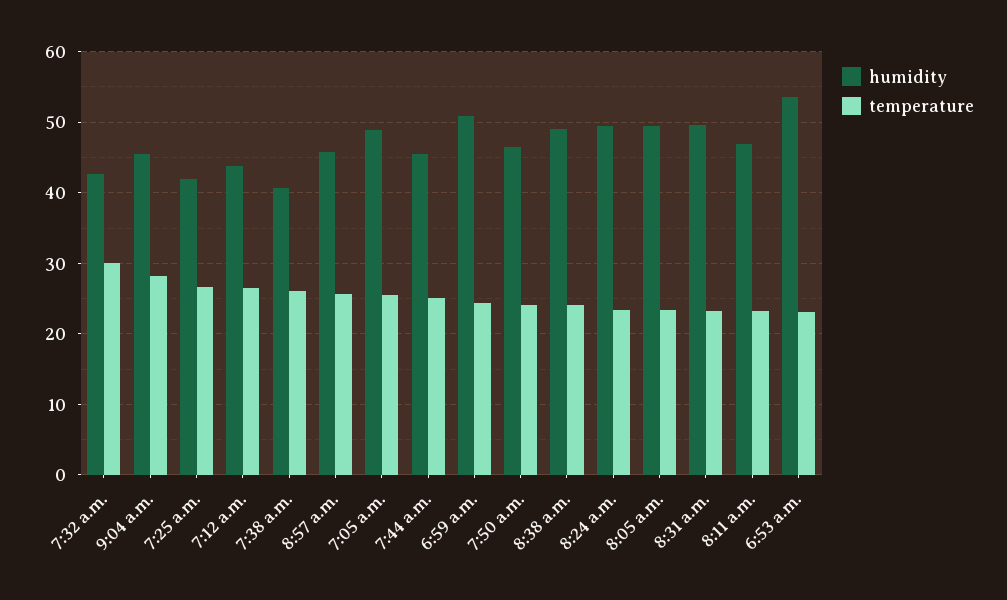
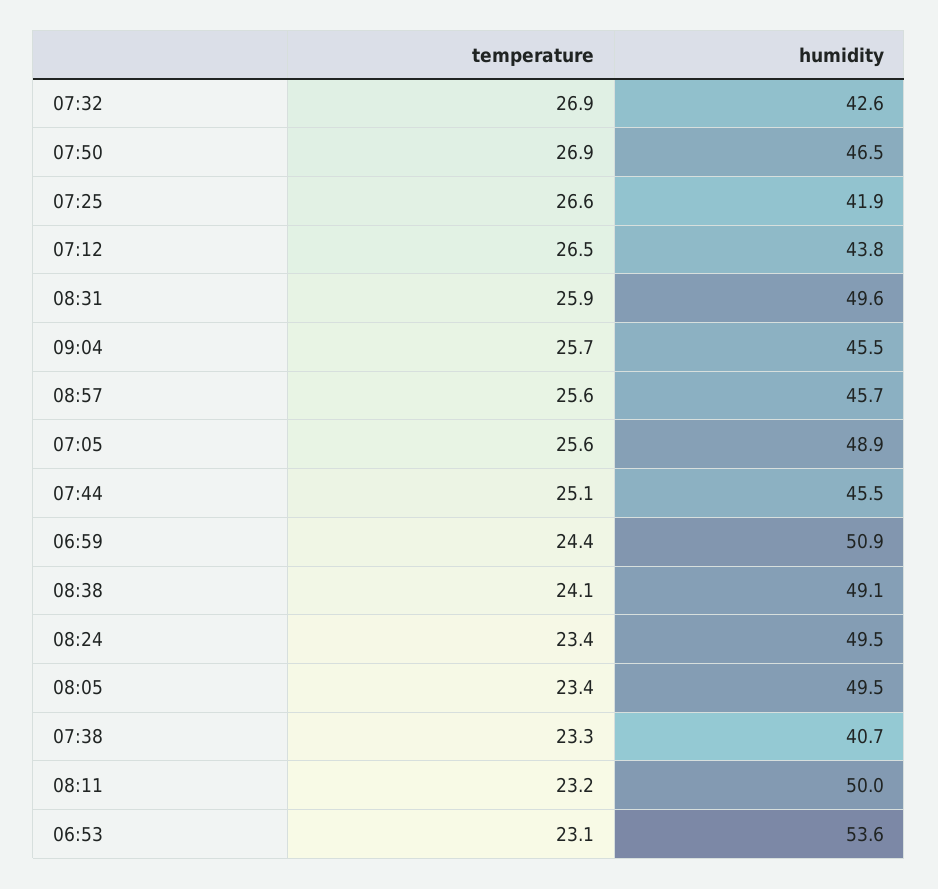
temperature, 7:32 a.m.: 30 -> 26.9
temperature, 9:04 a.m.: 28 -> 25.7
temperature, 7:38 a.m.: 26 -> 23.3
temperature, 7:50 a.m.: 24 -> 26.9
temperature, 8:31 a.m.: 23 -> 25.9
humidity, 8:11 a.m.: 47 -> 50

